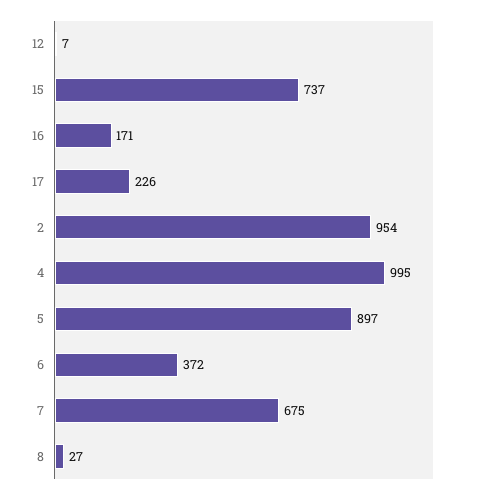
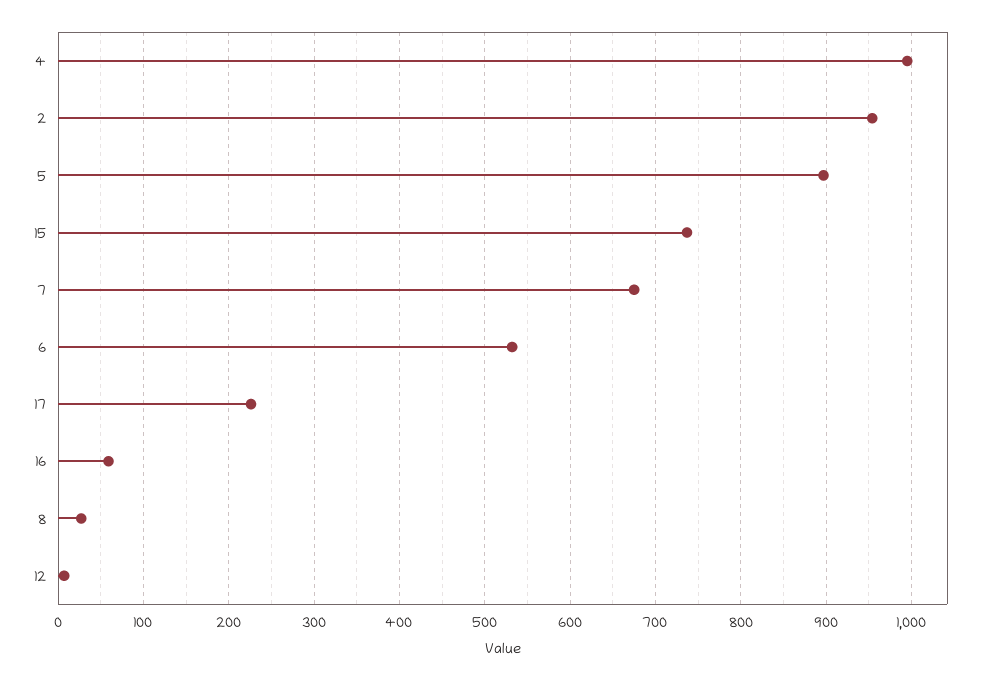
16: 171 -> 60
6: 372 -> 530

